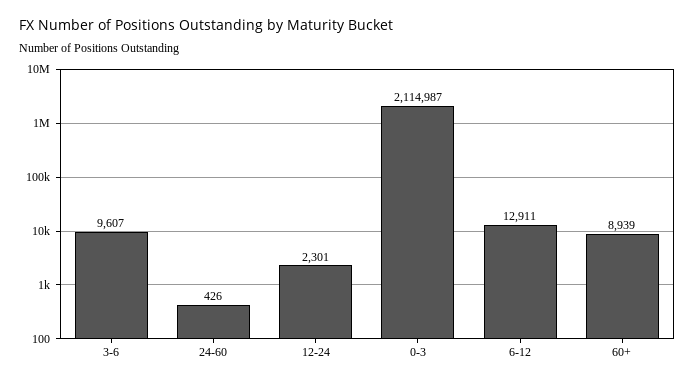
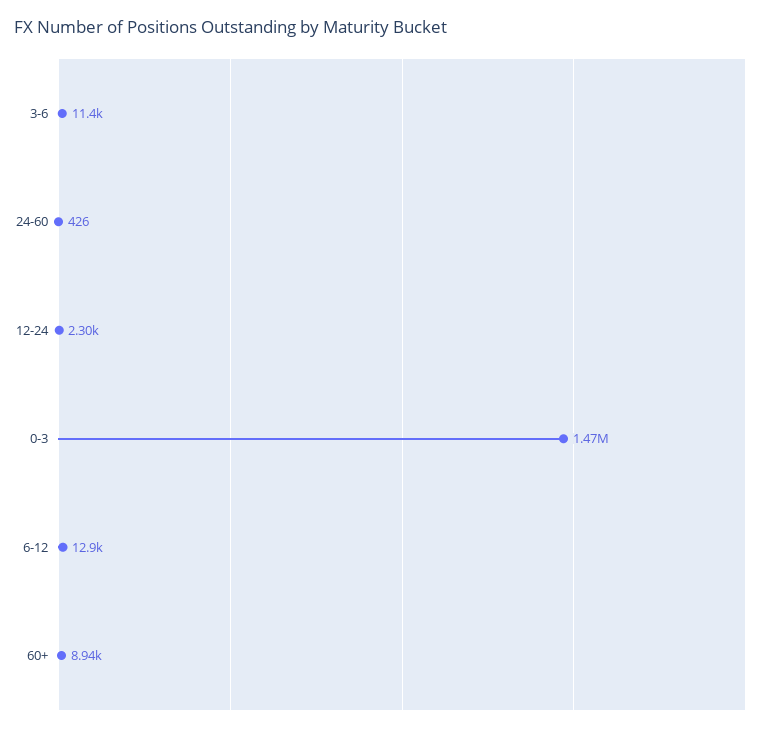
3-6: 9607 -> 11400
0-3: 2114987 -> 1470000

